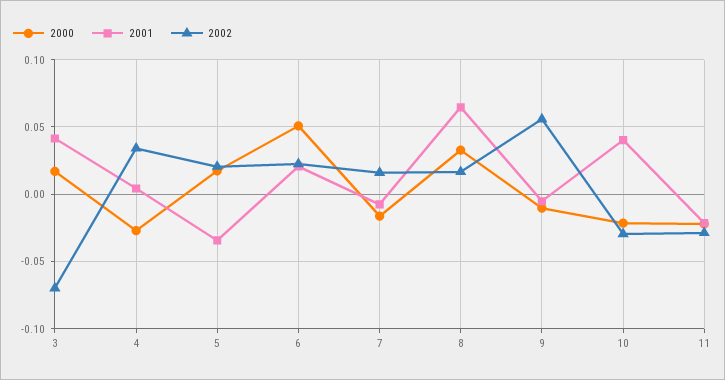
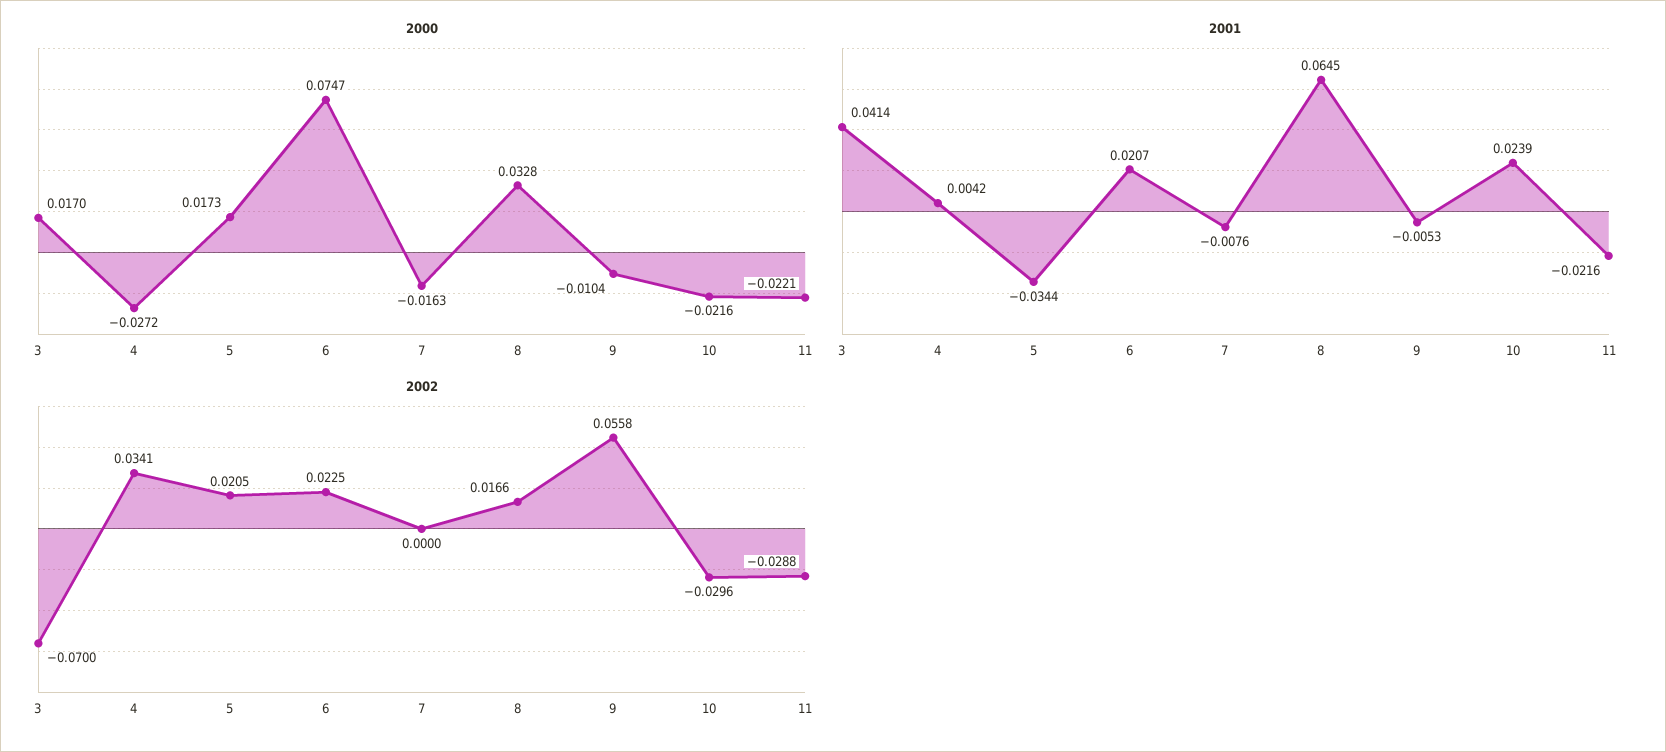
2000, 6: 0.05 -> 0.0747
2002, 7: 0.015 -> 0
2001, 10: 0.04 -> 0.0239

